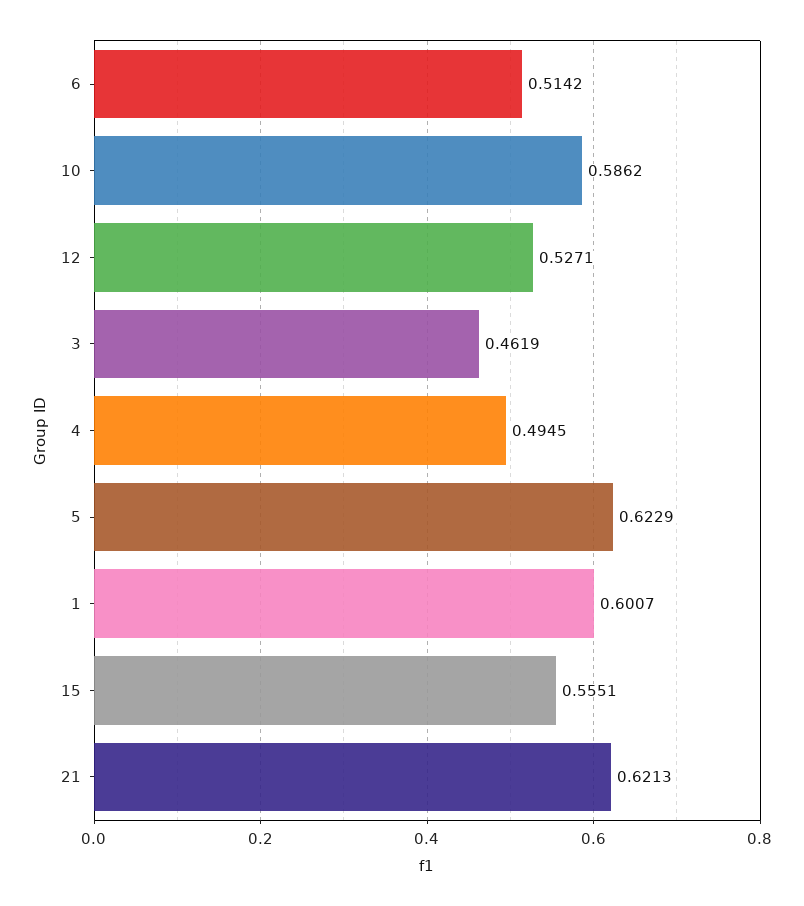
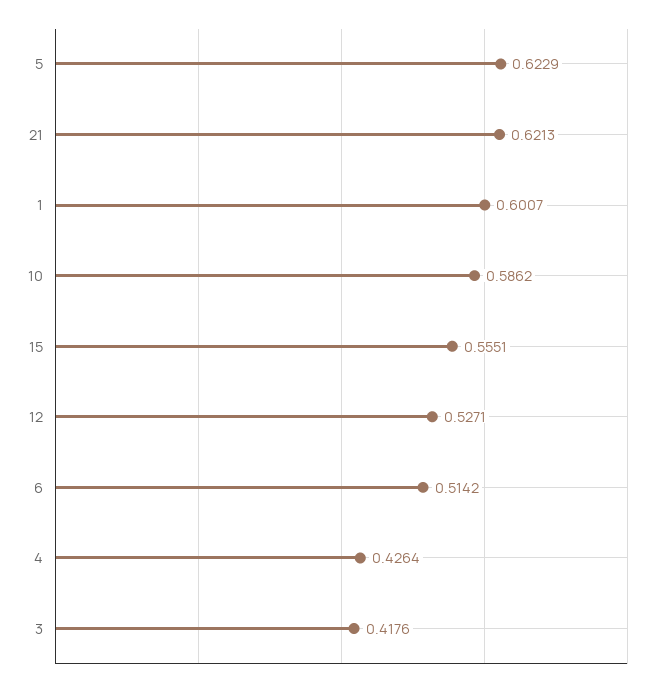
3: 0.4619 -> 0.4176
4: 0.4945 -> 0.4264

